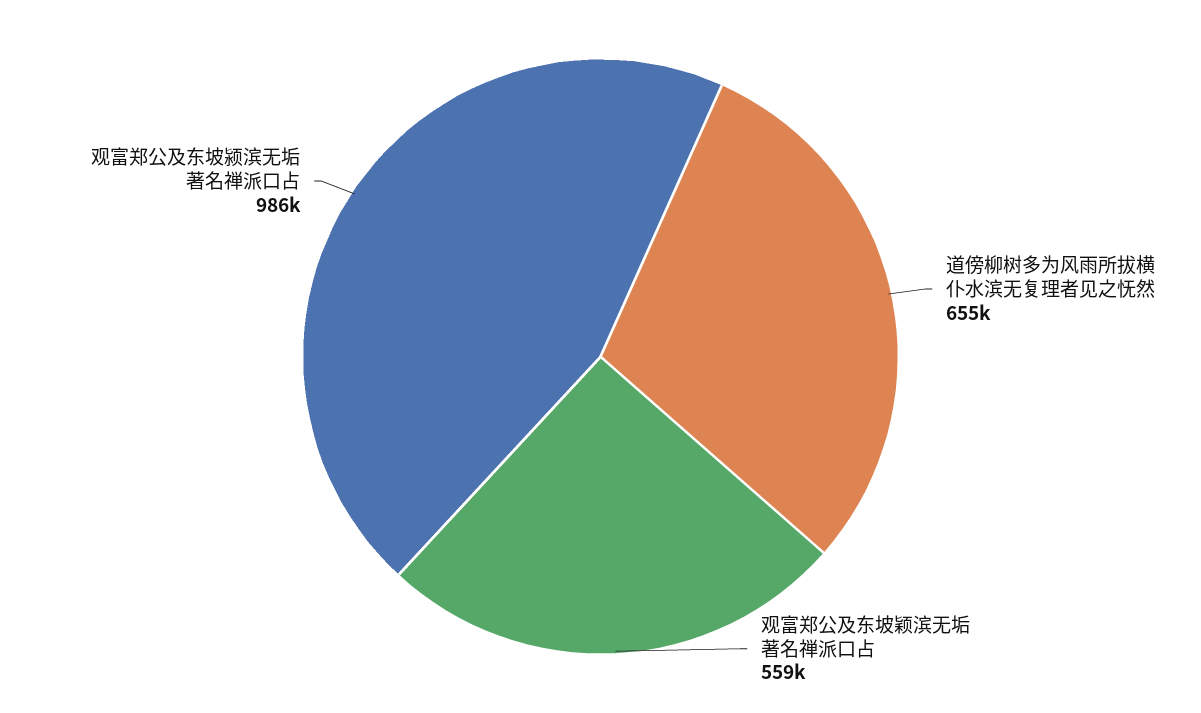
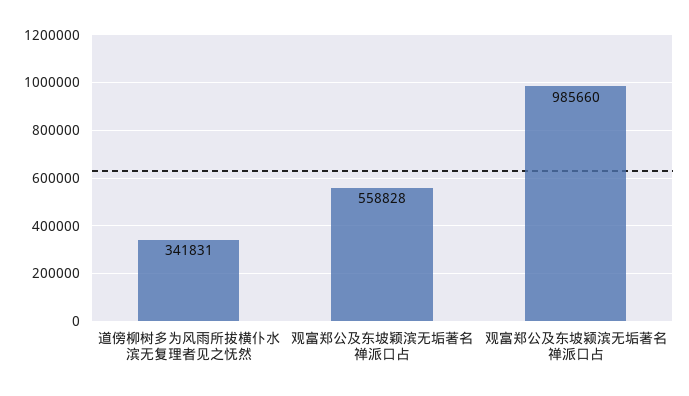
道傍柳树多为风雨所拔横仆水滨无复理者见之怃然: 655000 -> 341831

